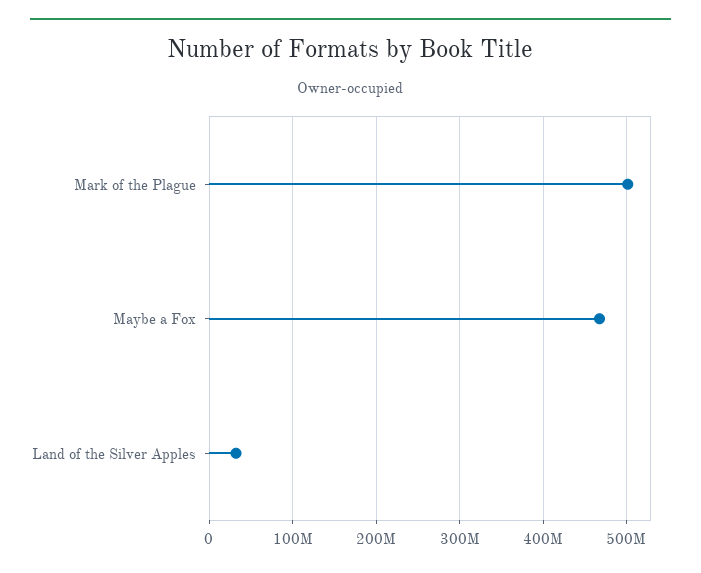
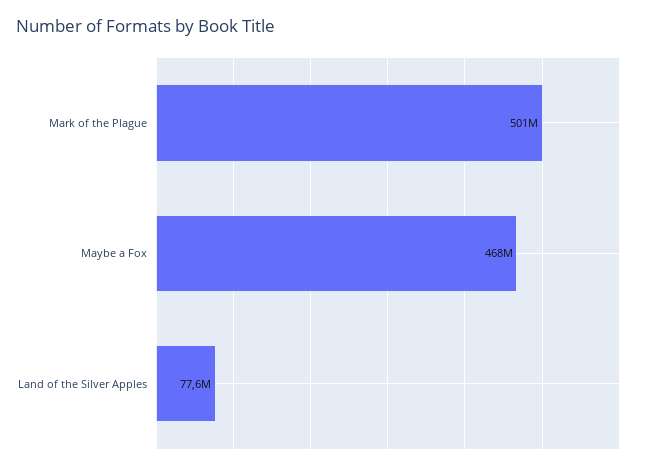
Land of the Silver Apples: 30000000 -> 77600000

